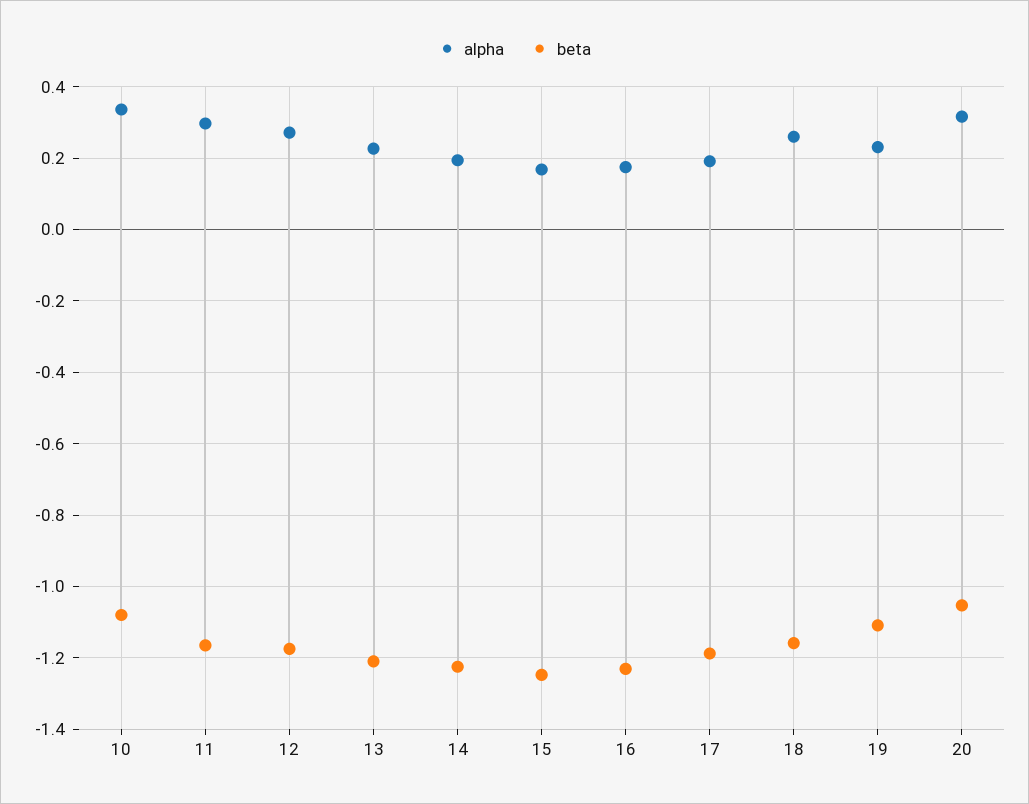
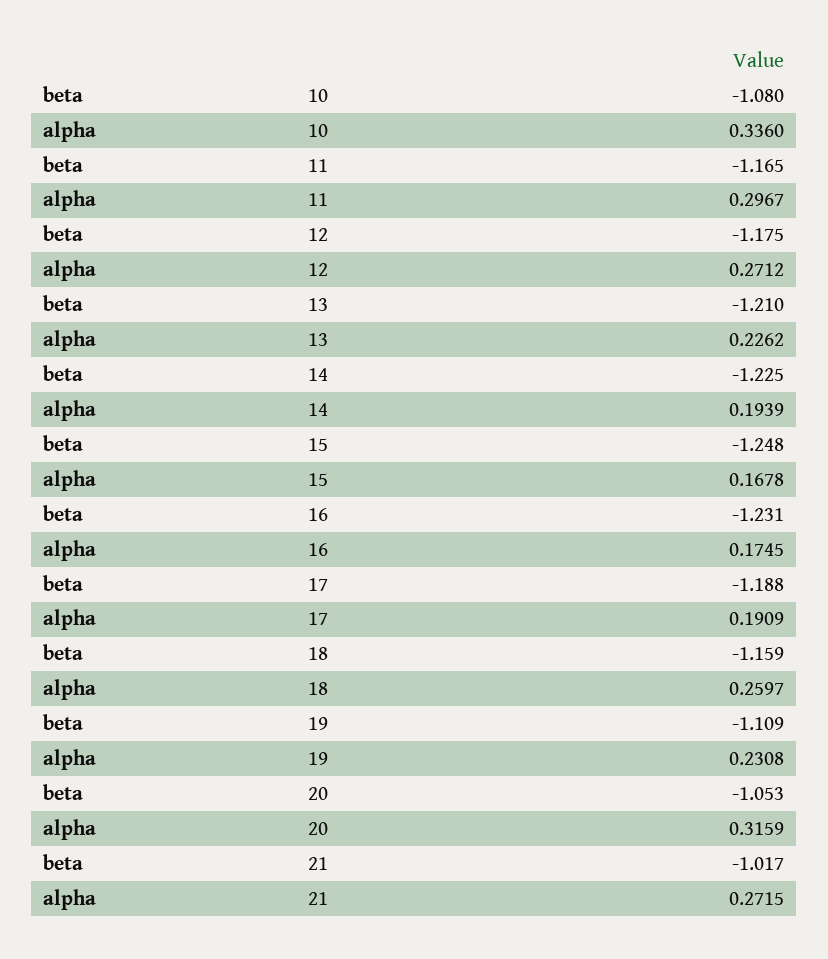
beta, 21: none -> -1.017
alpha, 21: none -> 0.2715

